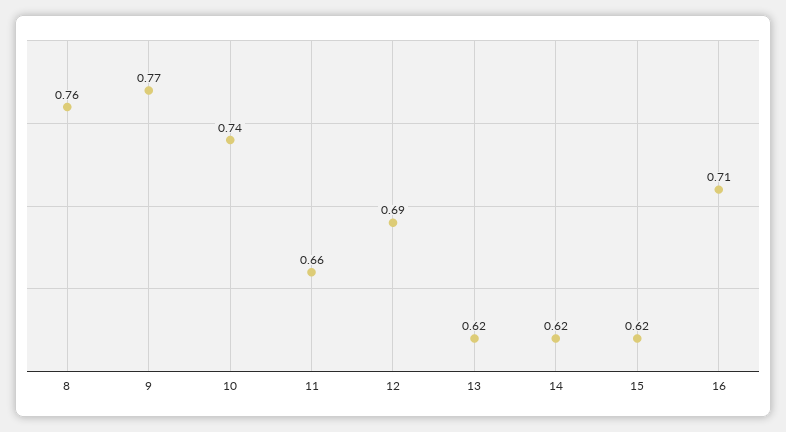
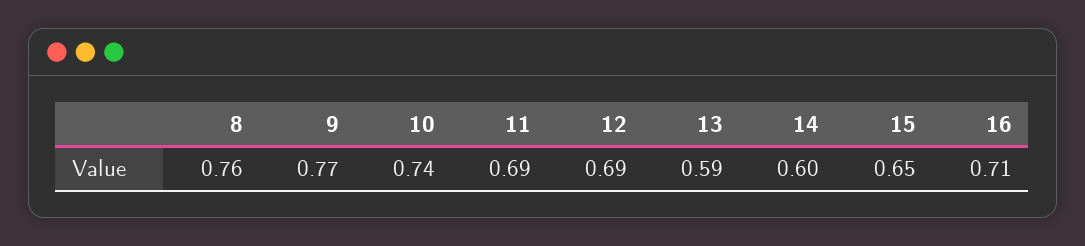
11: 0.66 -> 0.69
13: 0.62 -> 0.59
14: 0.62 -> 0.6
15: 0.62 -> 0.65

